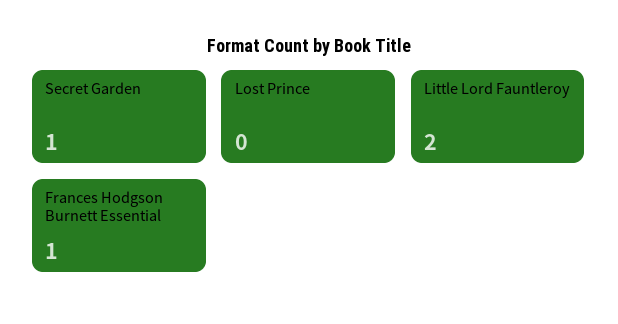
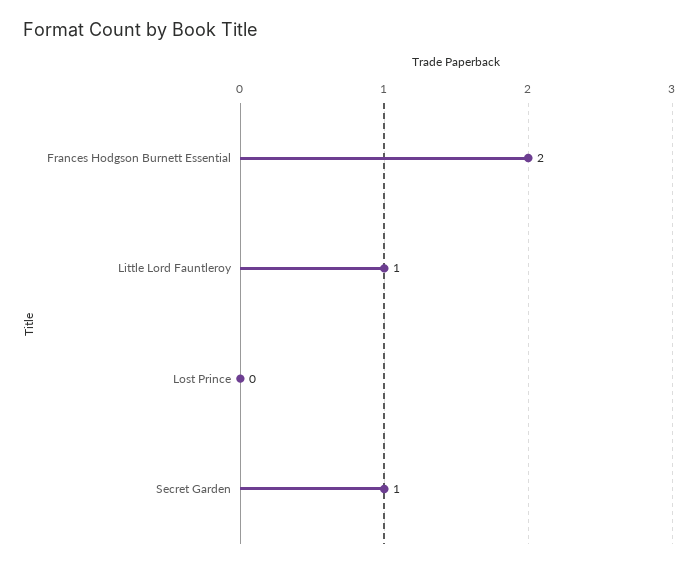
Little Lord Fauntleroy: 2 -> 1
Frances Hodgson Burnett Essential: 1 -> 2

